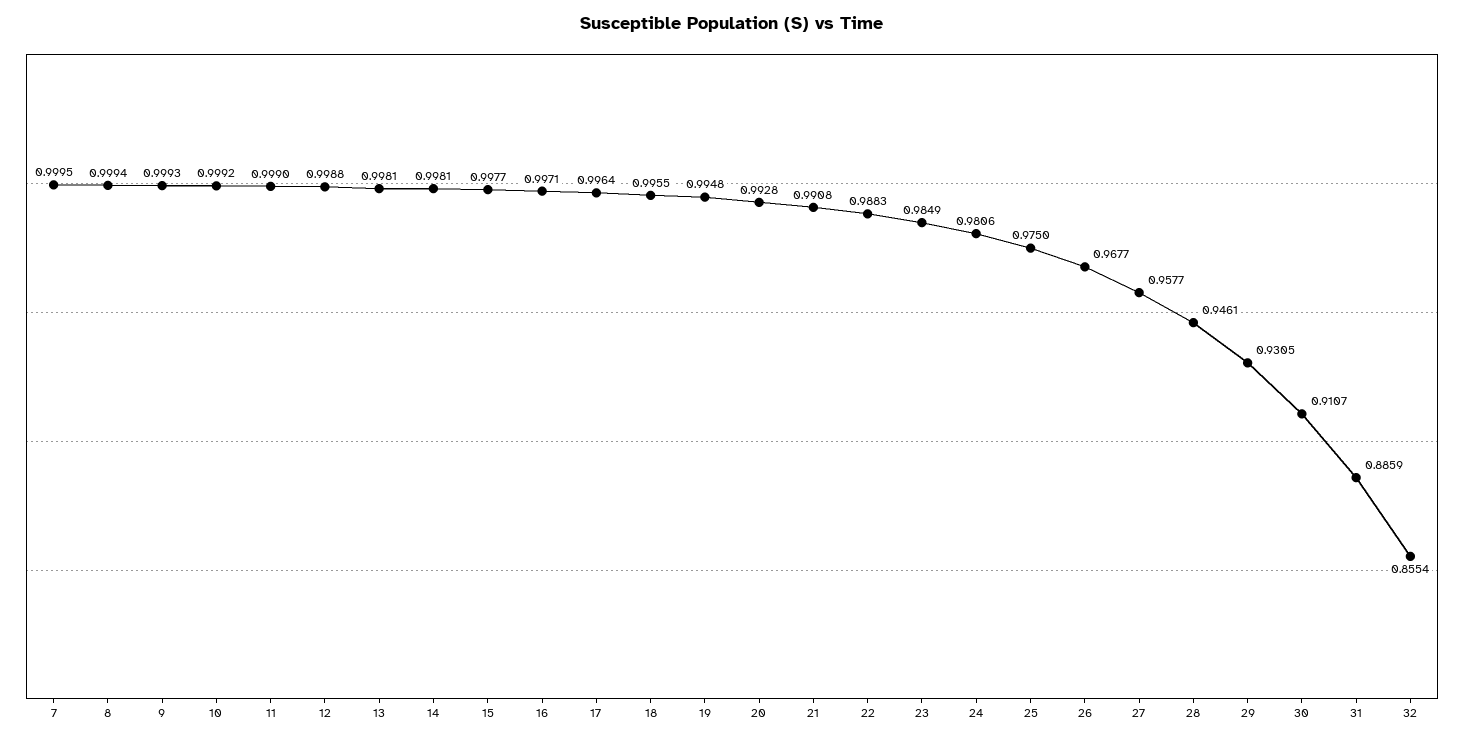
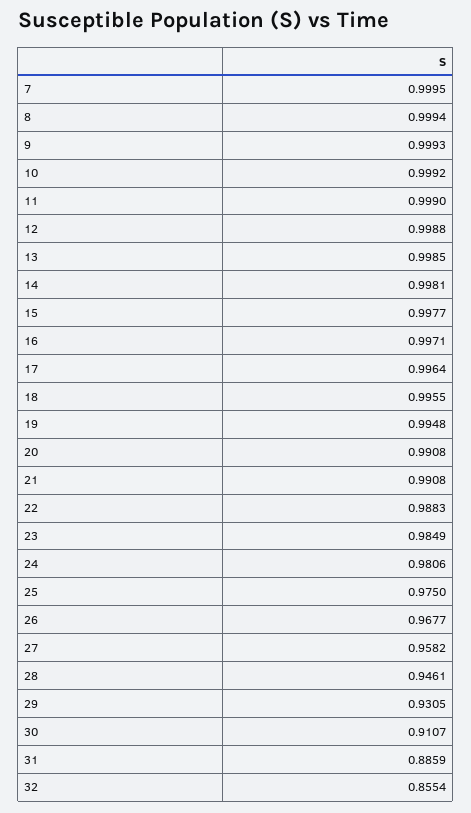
13: 0.9981 -> 0.9985
20: 0.9928 -> 0.9908
27: 0.9577 -> 0.9582

